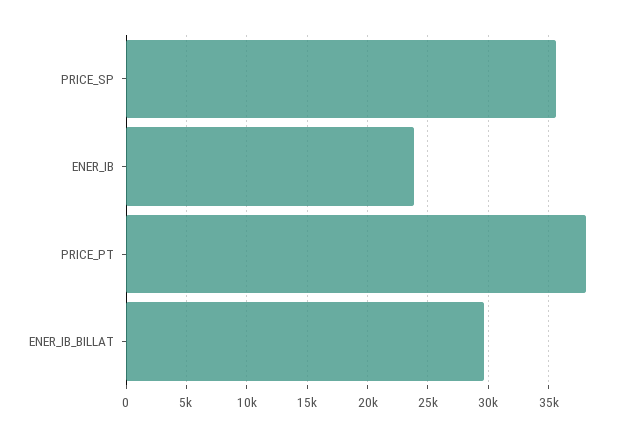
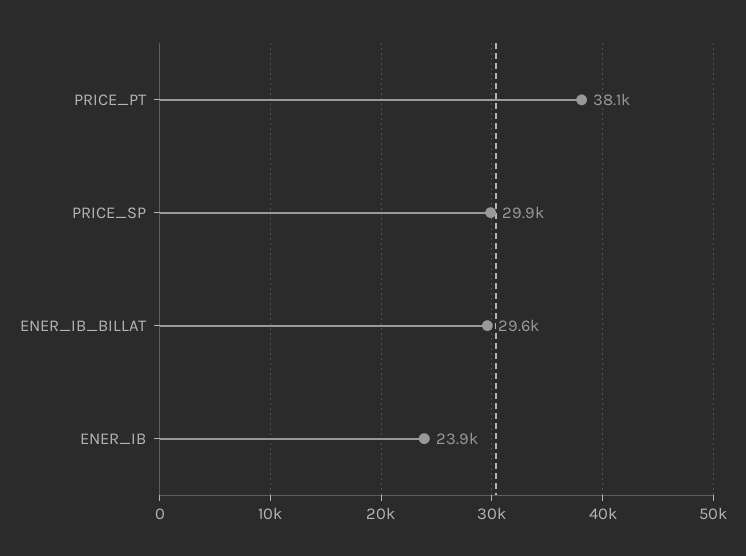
PRICE_SP: 35500 -> 29900

